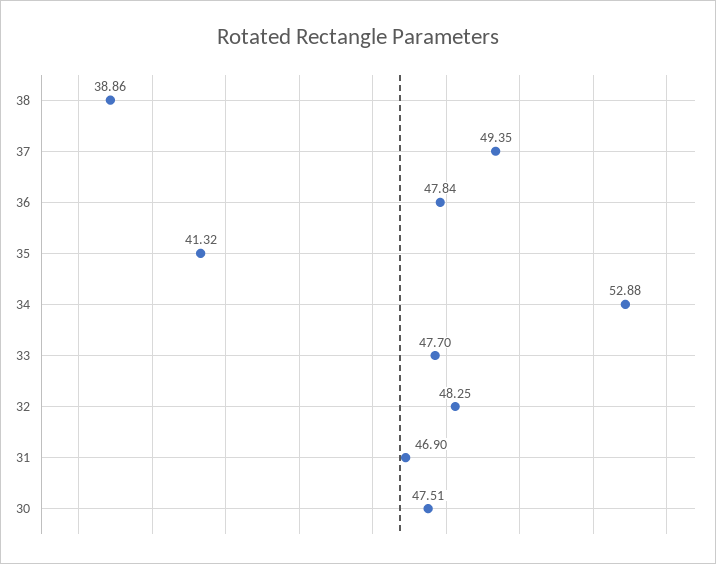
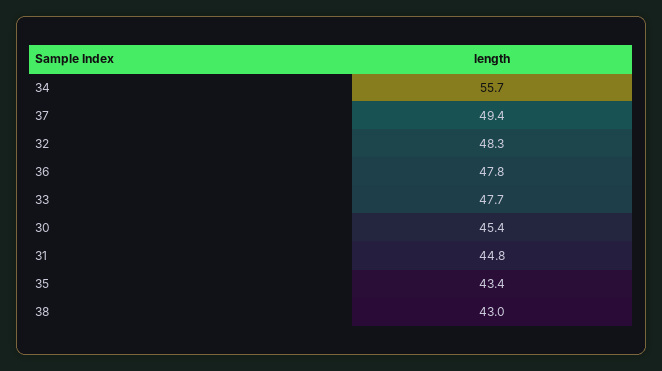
38: 38.86 -> 43
35: 41.32 -> 43.4
34: 52.88 -> 55.7
31: 46.9 -> 44.8
30: 47.51 -> 45.4

